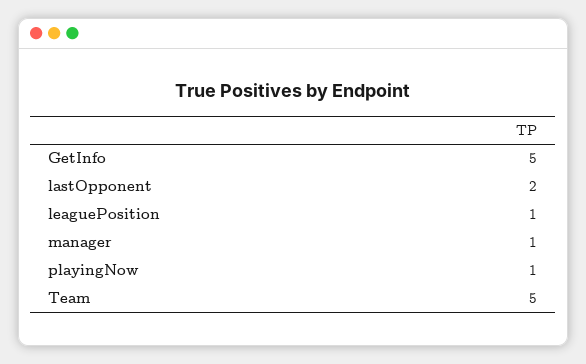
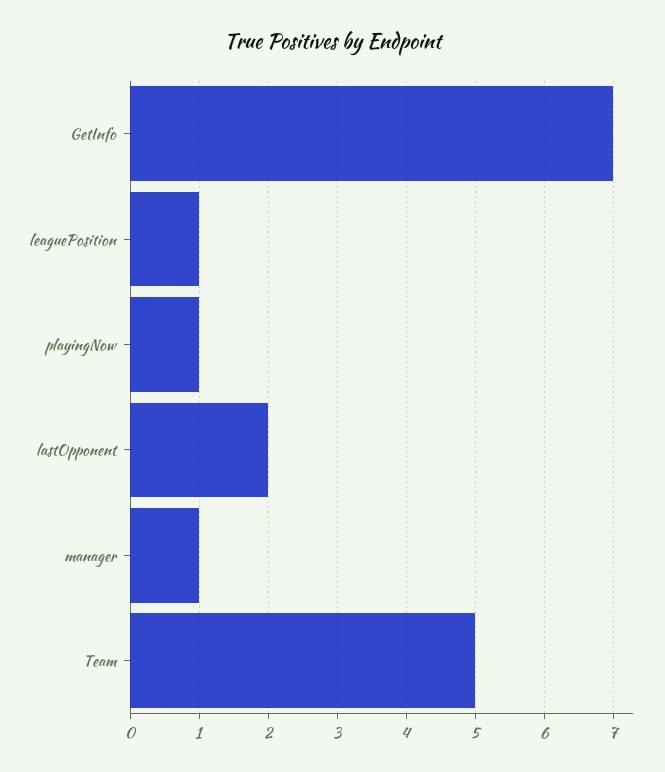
GetInfo: 5 -> 7

